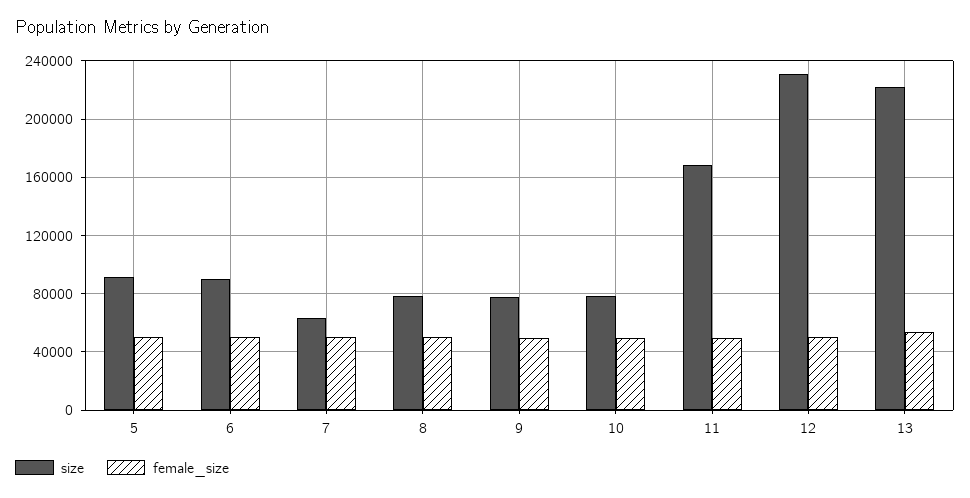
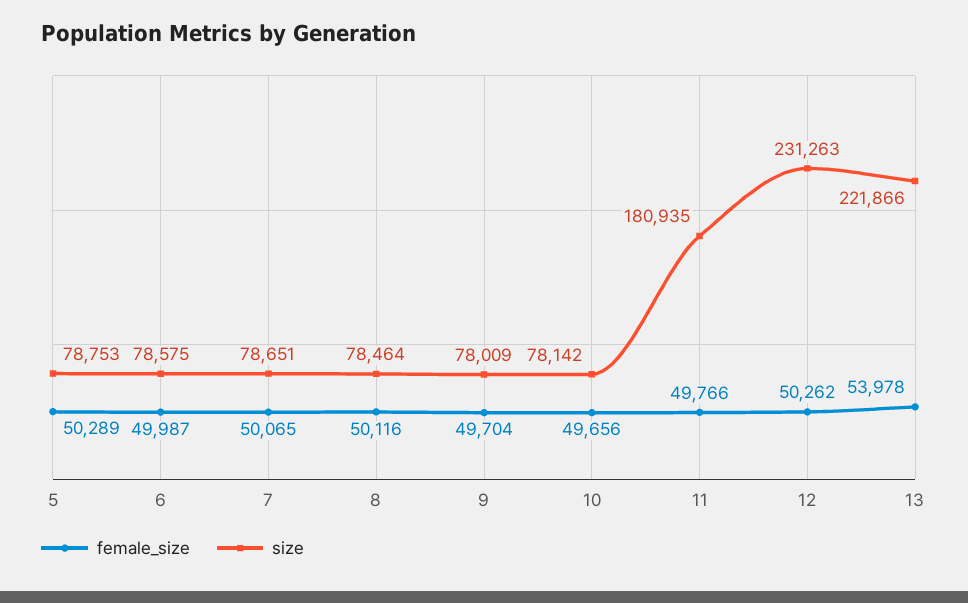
size, 5: 90000 -> 78753
size, 6: 90000 -> 78575
size, 7: 65000 -> 78651
size, 11: 170000 -> 180935

